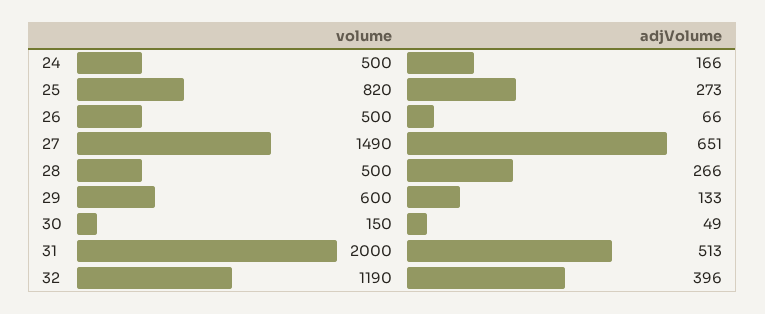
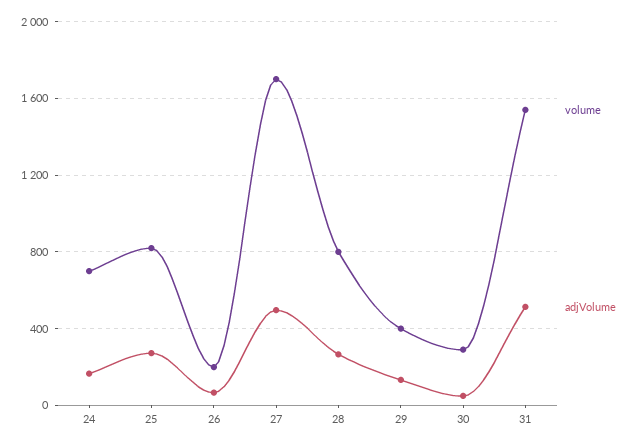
volume, 24: 500 -> 700
volume, 26: 500 -> 200
volume, 27: 1490 -> 1700
adjVolume, 27: 651 -> 500
volume, 28: 500 -> 800
volume, 29: 600 -> 400
volume, 30: 150 -> 300
volume, 31: 2000 -> 1550
volume, 32: 1190 -> none
adjVolume, 32: 396 -> none

